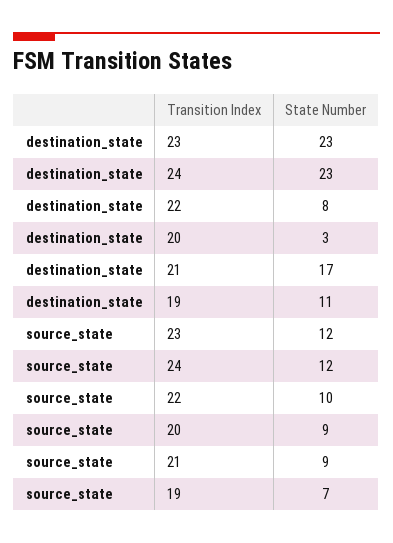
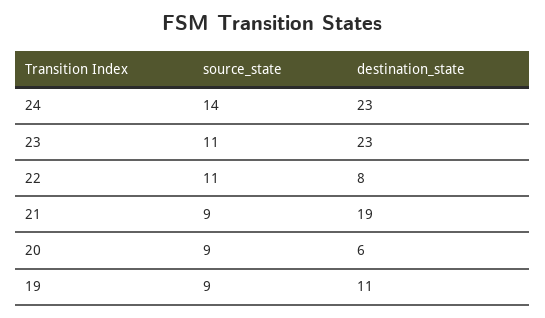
destination_state, 20: 3 -> 6
destination_state, 21: 17 -> 19
source_state, 23: 12 -> 11
source_state, 24: 12 -> 14
source_state, 22: 10 -> 11
source_state, 19: 7 -> 9

